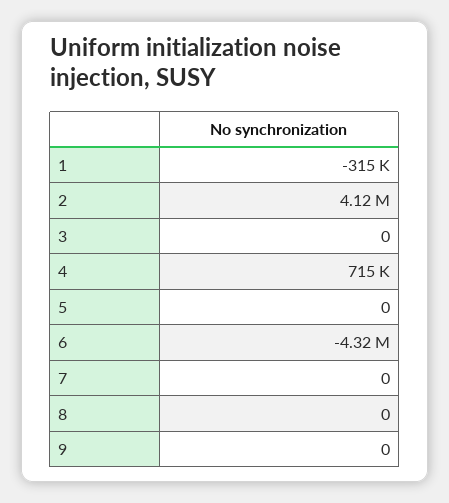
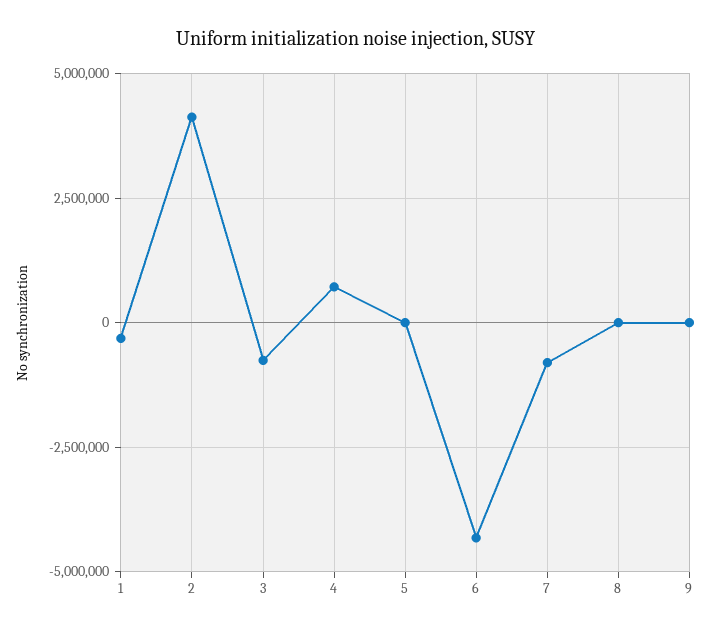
3: 0 -> -750000
7: 0 -> -750000

